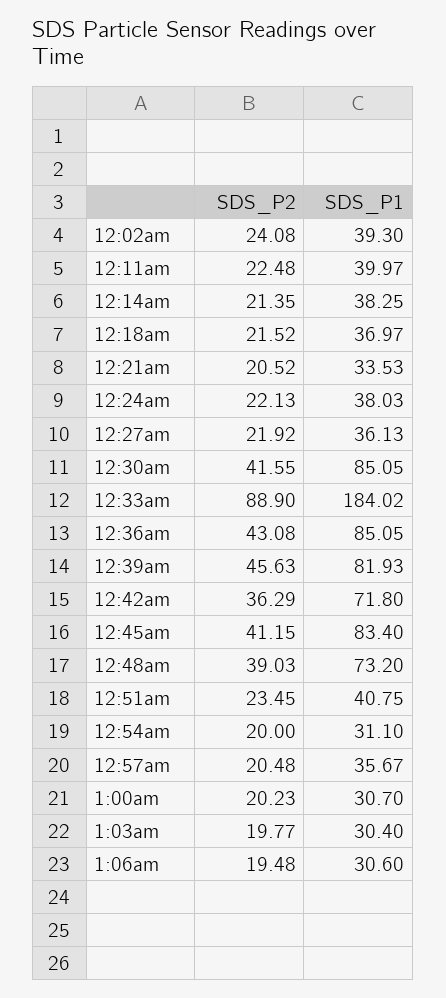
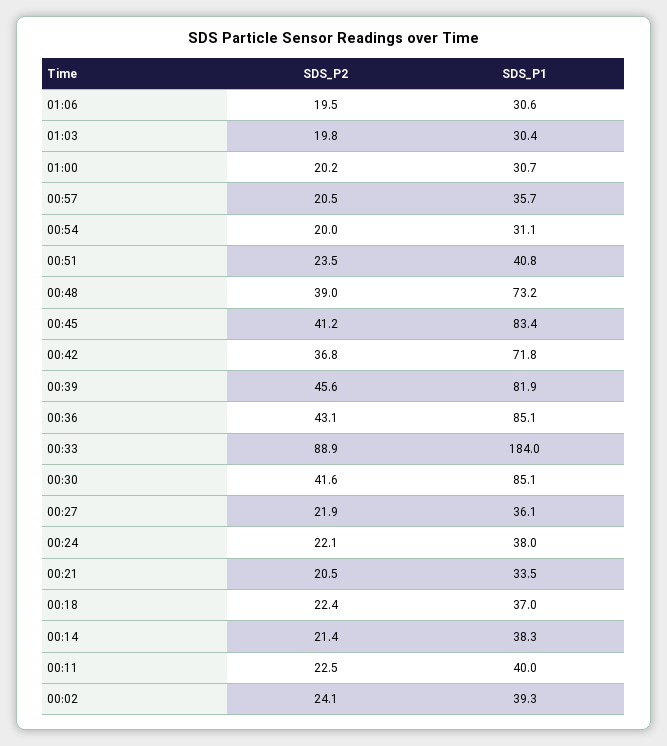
SDS_P2, 12:18am: 21.52 -> 22.4
SDS_P2, 12:42am: 36.29 -> 36.8

